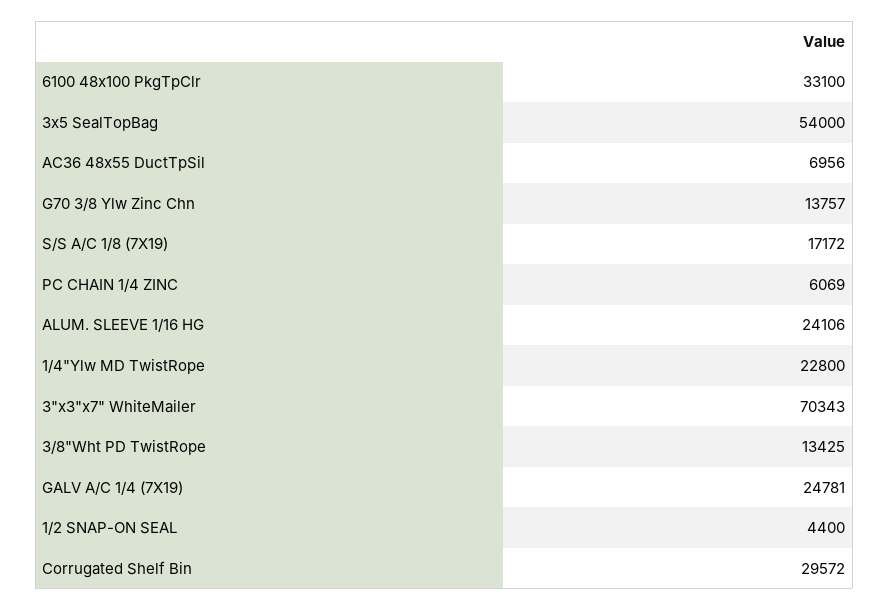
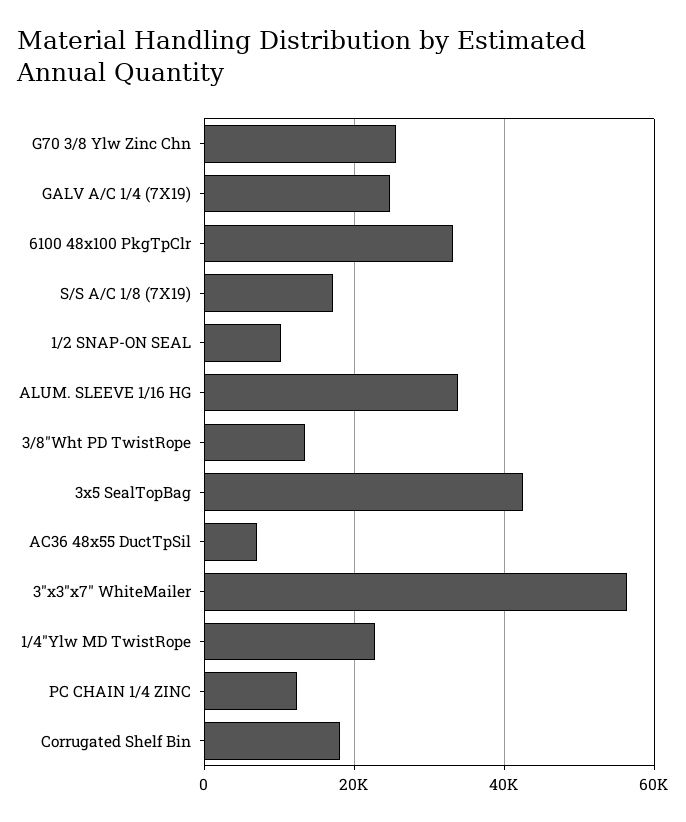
3x5 SealTopBag: 54000 -> 42000
G70 3/8 Ylw Zinc Chn: 13757 -> 26000
PC CHAIN 1/4 ZINC: 6069 -> 12000
ALUM. SLEEVE 1/16 HG: 24106 -> 34000
3"x3"x7" WhiteMailer: 70343 -> 56000
1/2 SNAP-ON SEAL: 4400 -> 10000
Corrugated Shelf Bin: 29572 -> 18000

